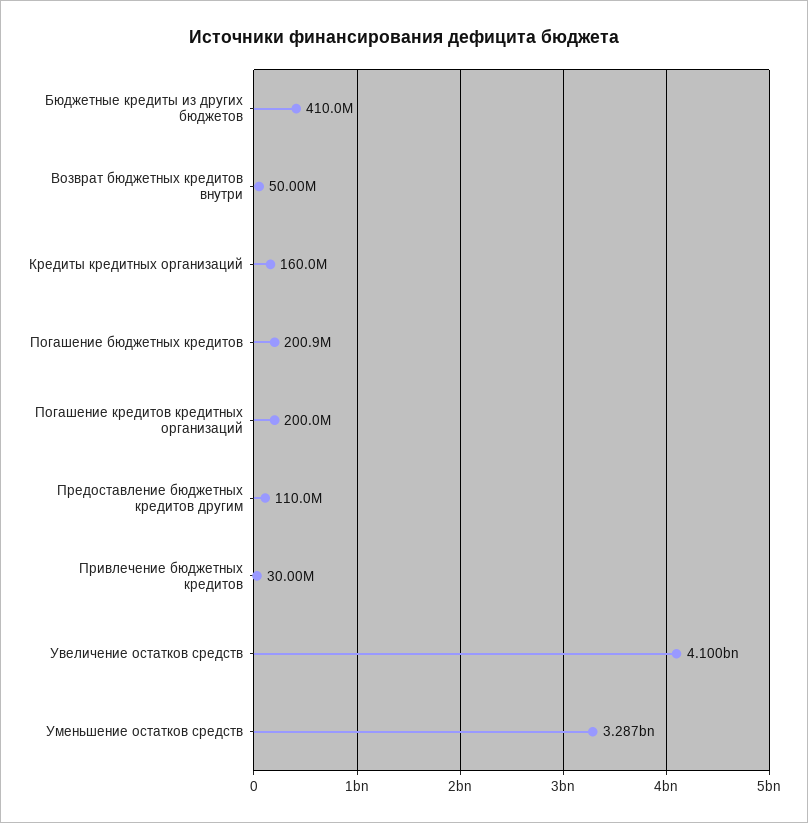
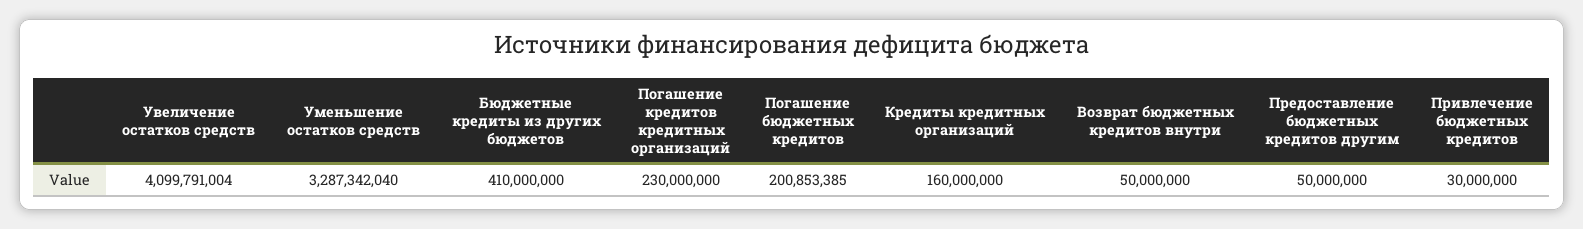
Погашение кредитов кредитных организаций: 200000000 -> 230000000
Предоставление бюджетных кредитов другим: 110000000 -> 50000000

